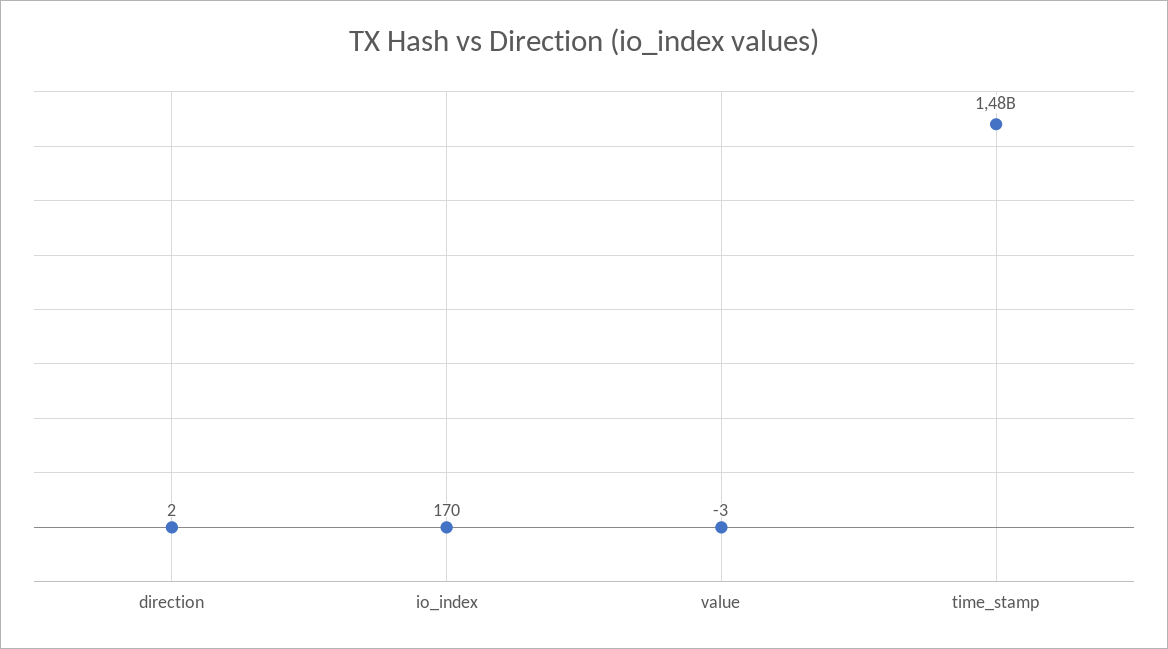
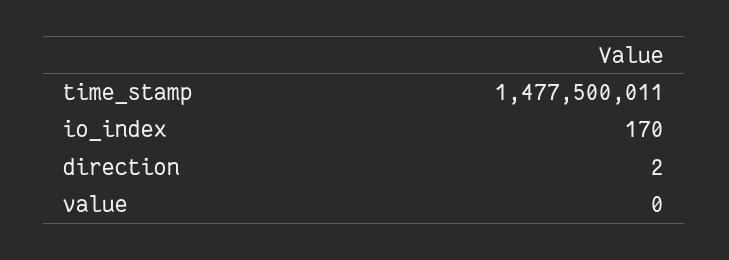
value: -3 -> 0

